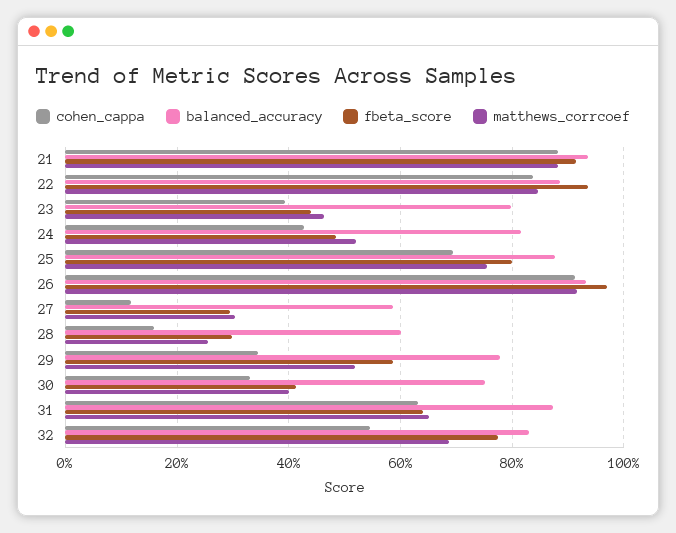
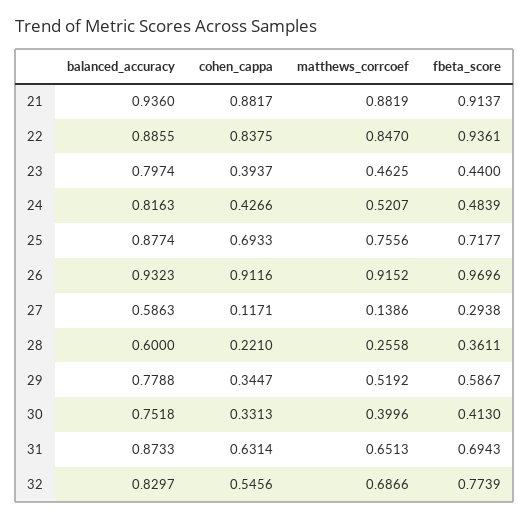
fbeta_score, 25: 0.8 -> 0.7177
matthews_corrcoef, 27: 0.3 -> 0.1386
cohen_cappa, 28: 0.16 -> 0.221
fbeta_score, 28: 0.3 -> 0.3611
fbeta_score, 31: 0.64 -> 0.6943

